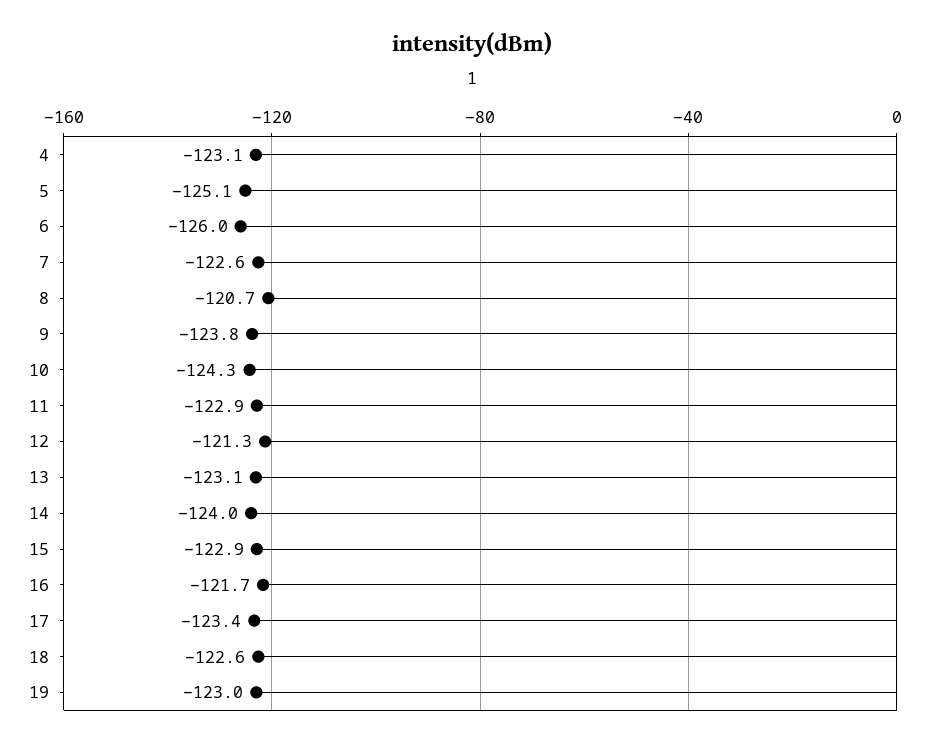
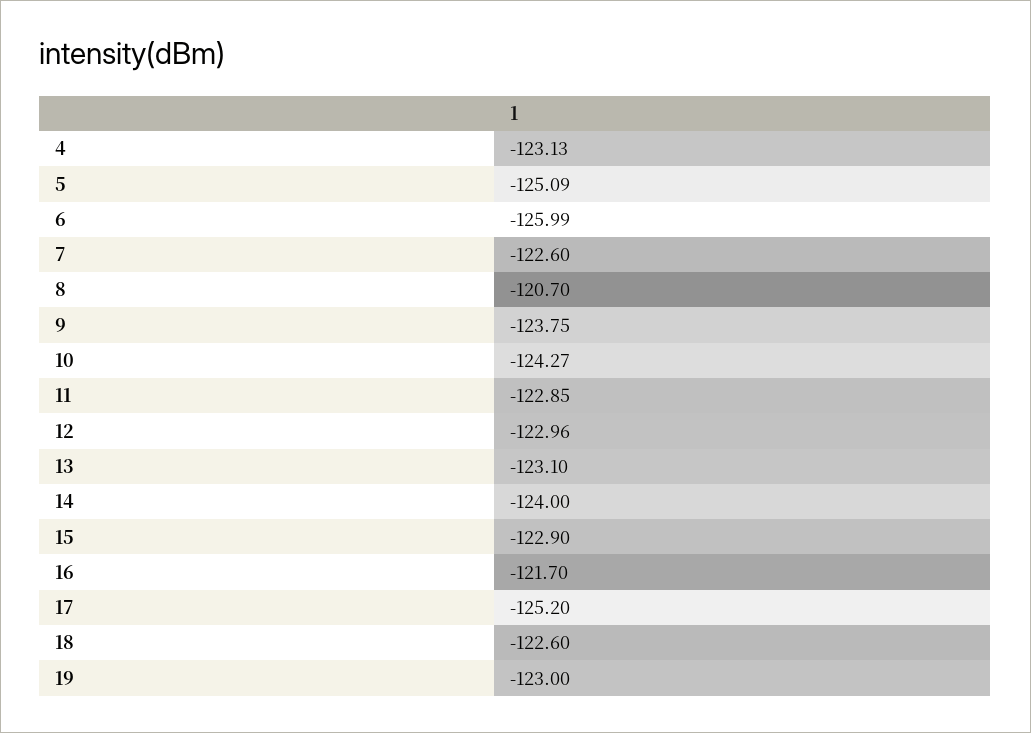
12: -121.3 -> -122.96
17: -123.4 -> -125.2

